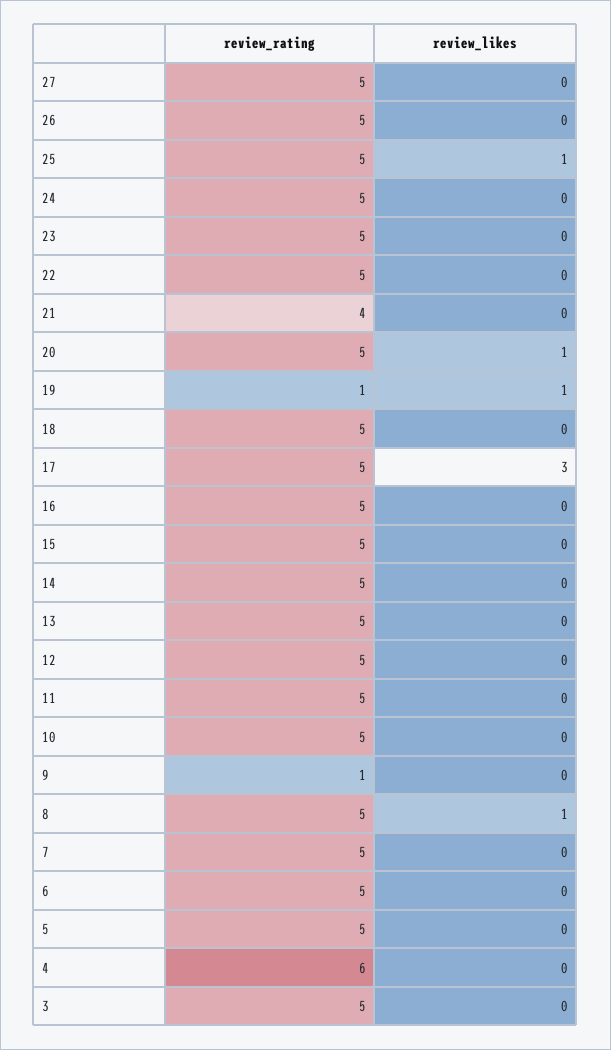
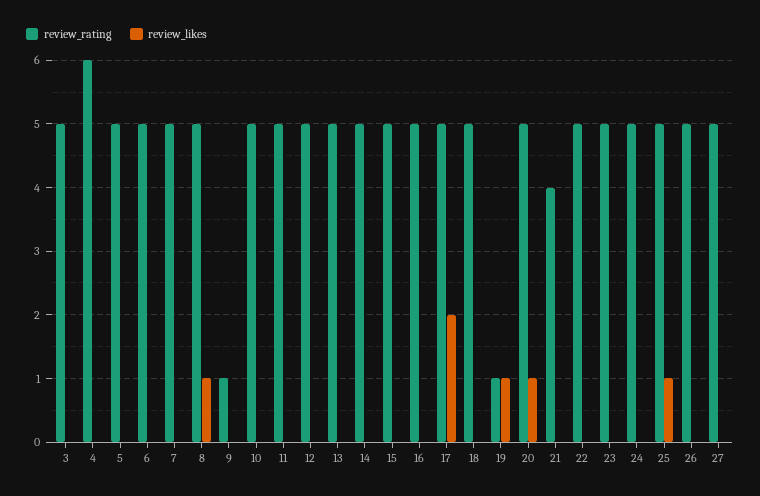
review_likes, 17: 3 -> 2

